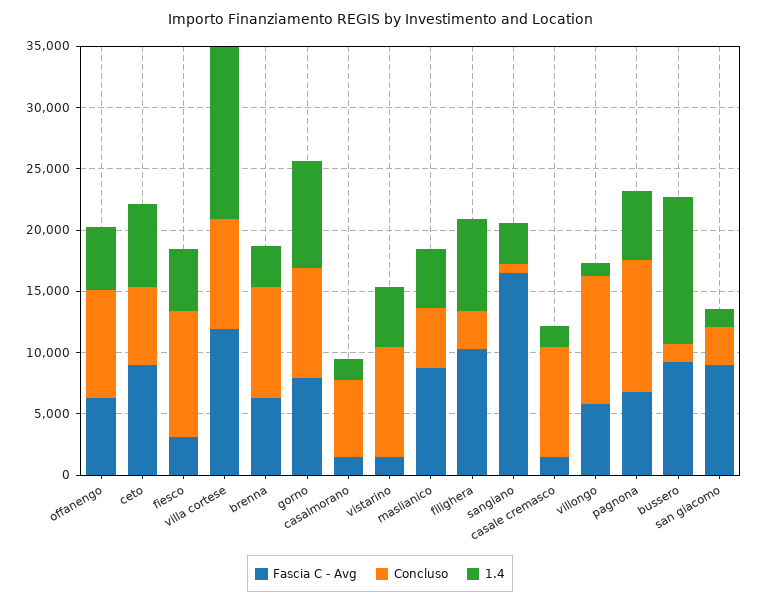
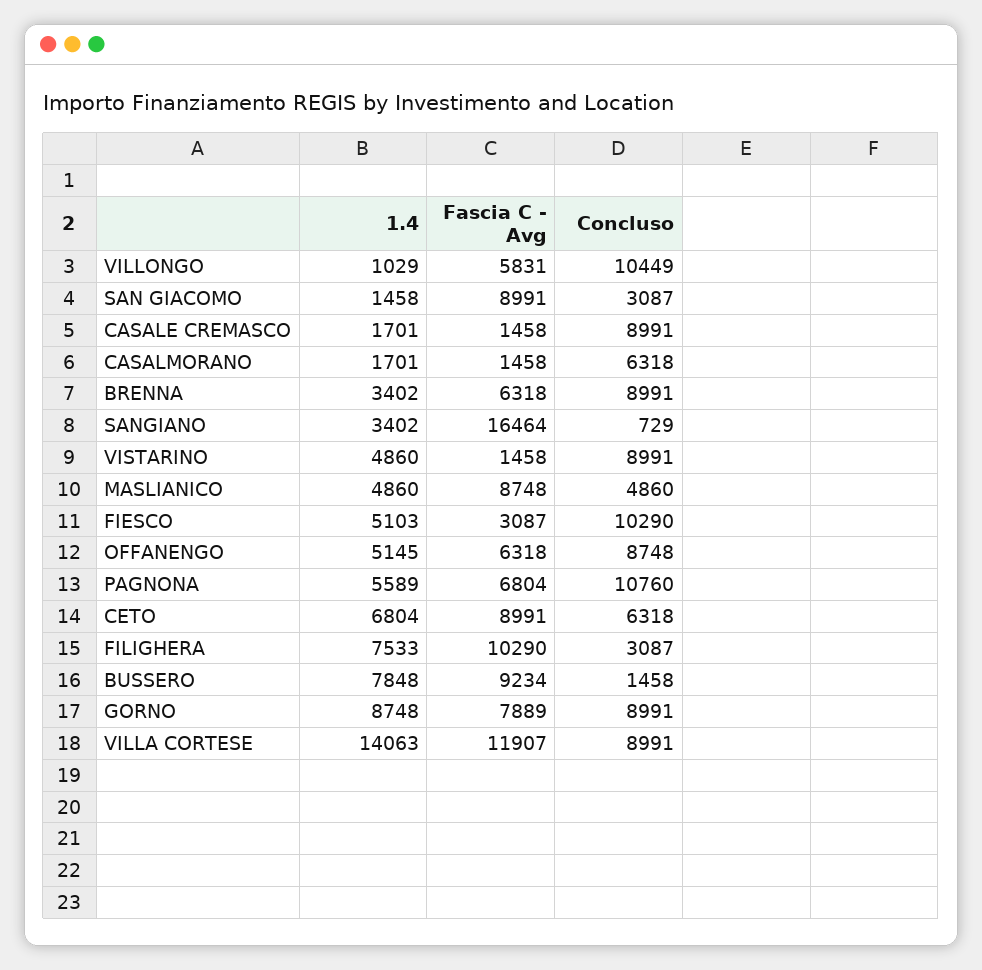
1.4, bussero: 12000 -> 7848

